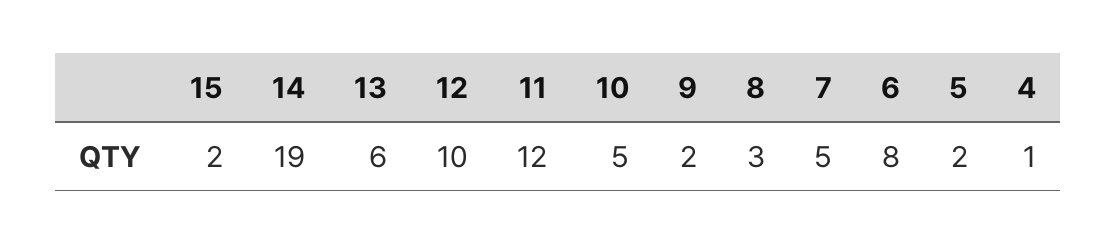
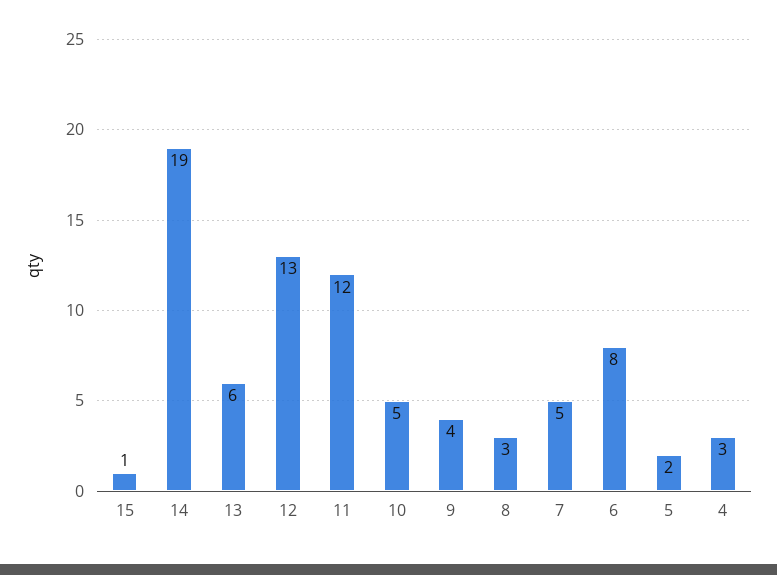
15: 2 -> 1
12: 10 -> 13
9: 2 -> 4
4: 1 -> 3

